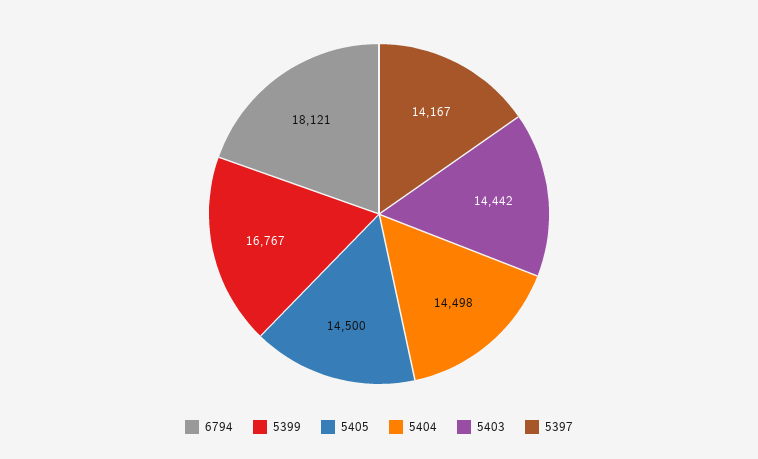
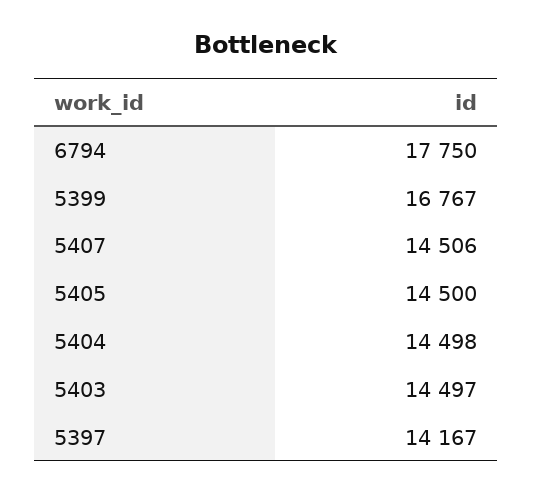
6794: 18121 -> 17750
5403: 14442 -> 14497
5407: none -> 14506

